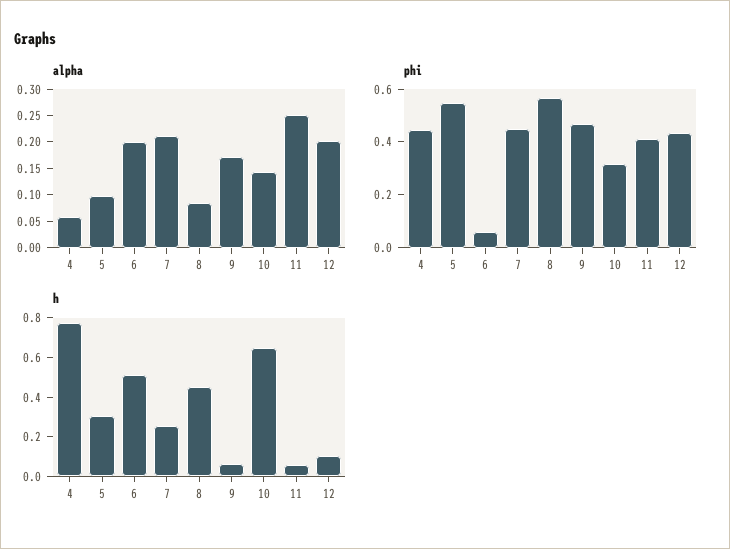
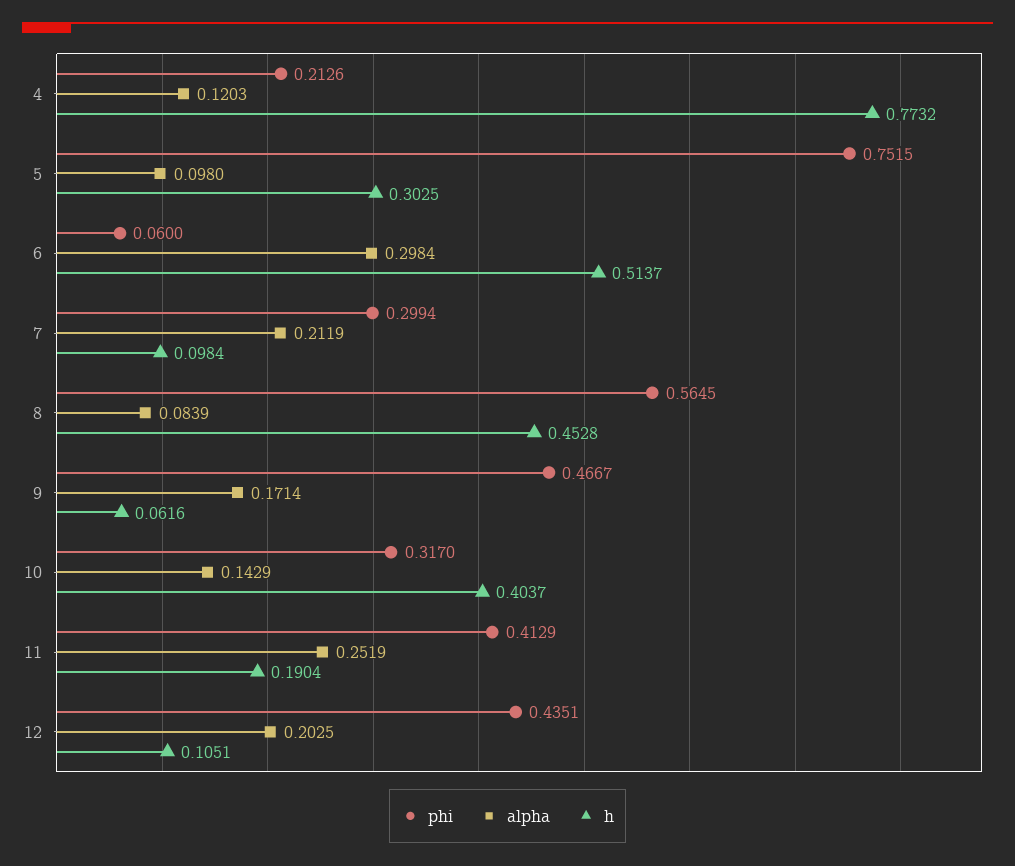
alpha, 4: 0.05 -> 0.1203
alpha, 6: 0.2 -> 0.2984
phi, 4: 0.45 -> 0.2126
phi, 5: 0.55 -> 0.7515
phi, 7: 0.45 -> 0.2994
h, 7: 0.25 -> 0.0984
h, 10: 0.65 -> 0.4037
h, 11: 0.05 -> 0.1904

